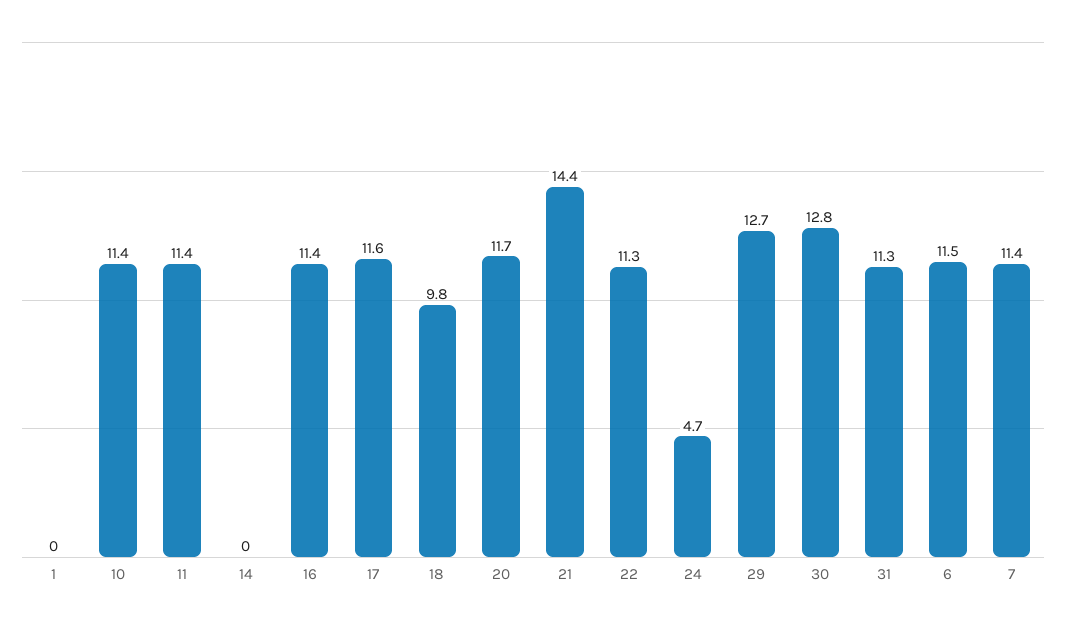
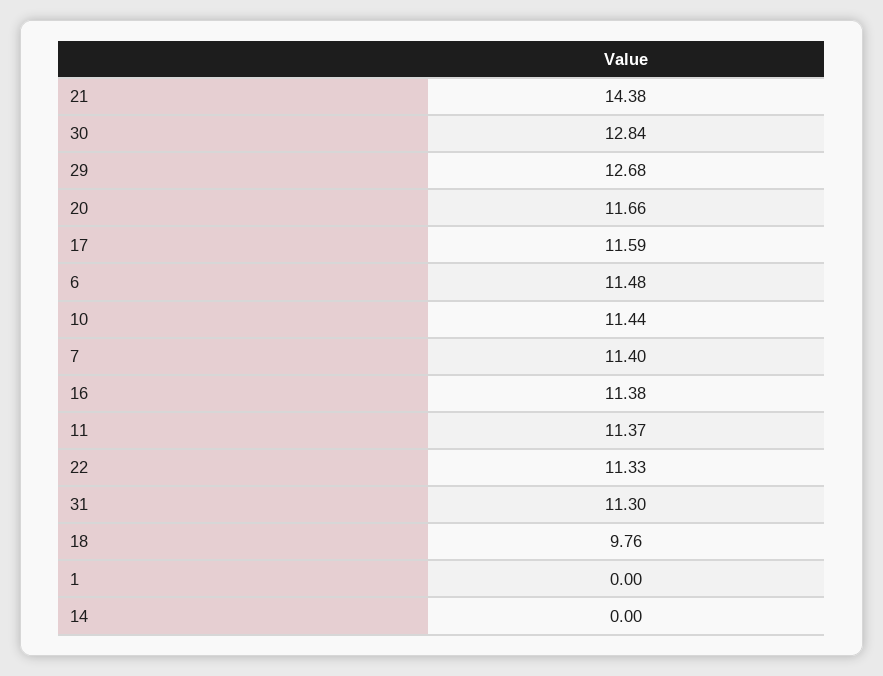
24: 4.7 -> none

